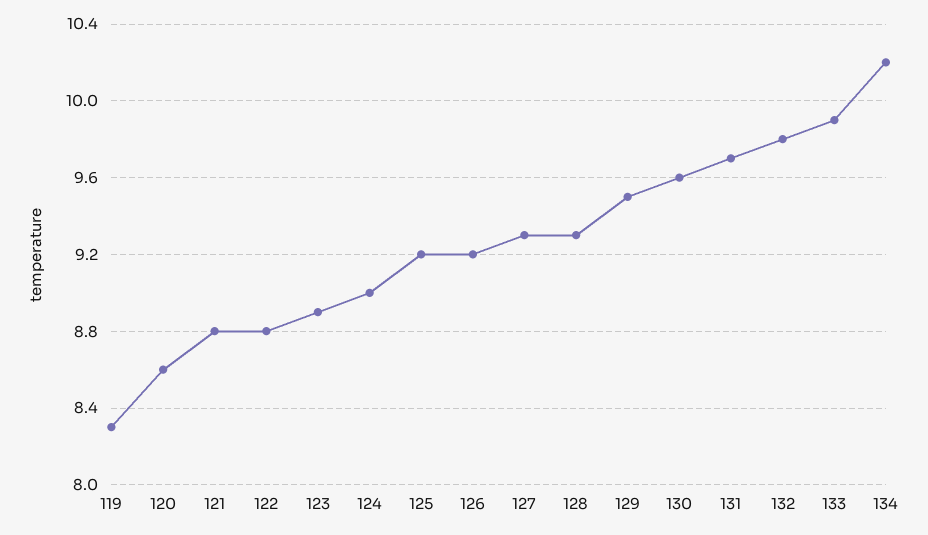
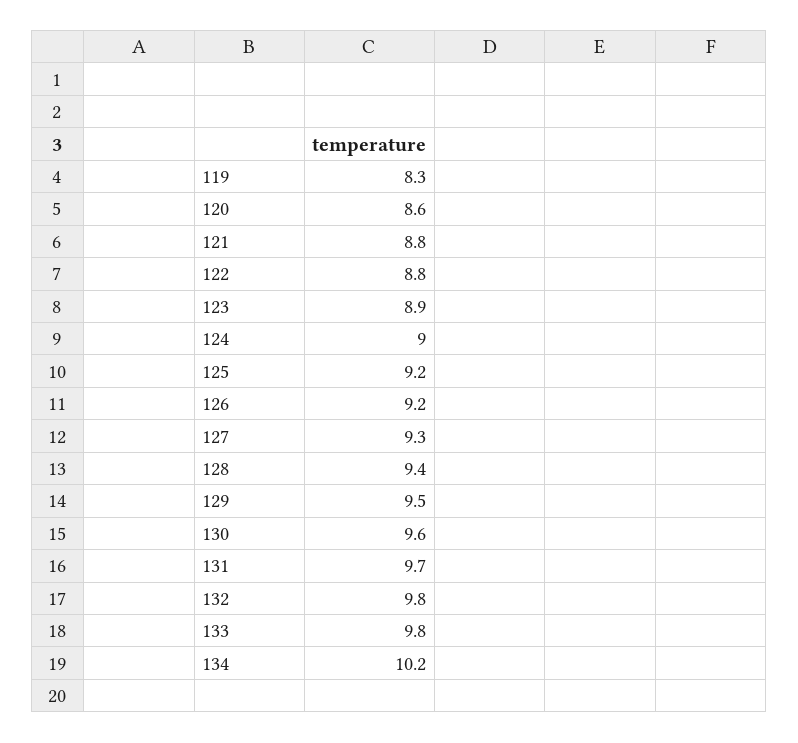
128: 9.3 -> 9.4
133: 9.9 -> 9.8

